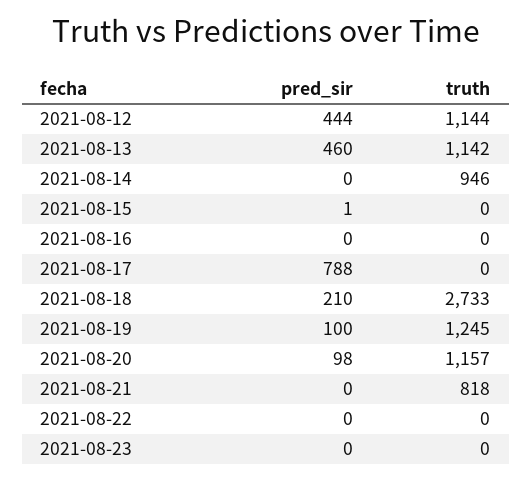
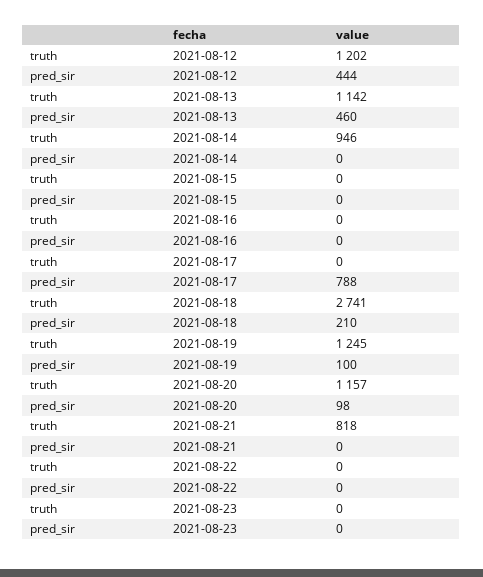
truth, 2021-08-12: 1144 -> 1202
pred_sir, 2021-08-15: 1 -> 0
truth, 2021-08-18: 2733 -> 2741

